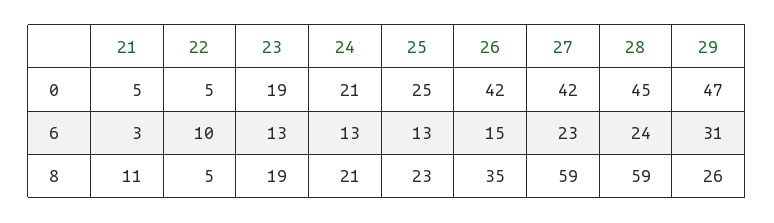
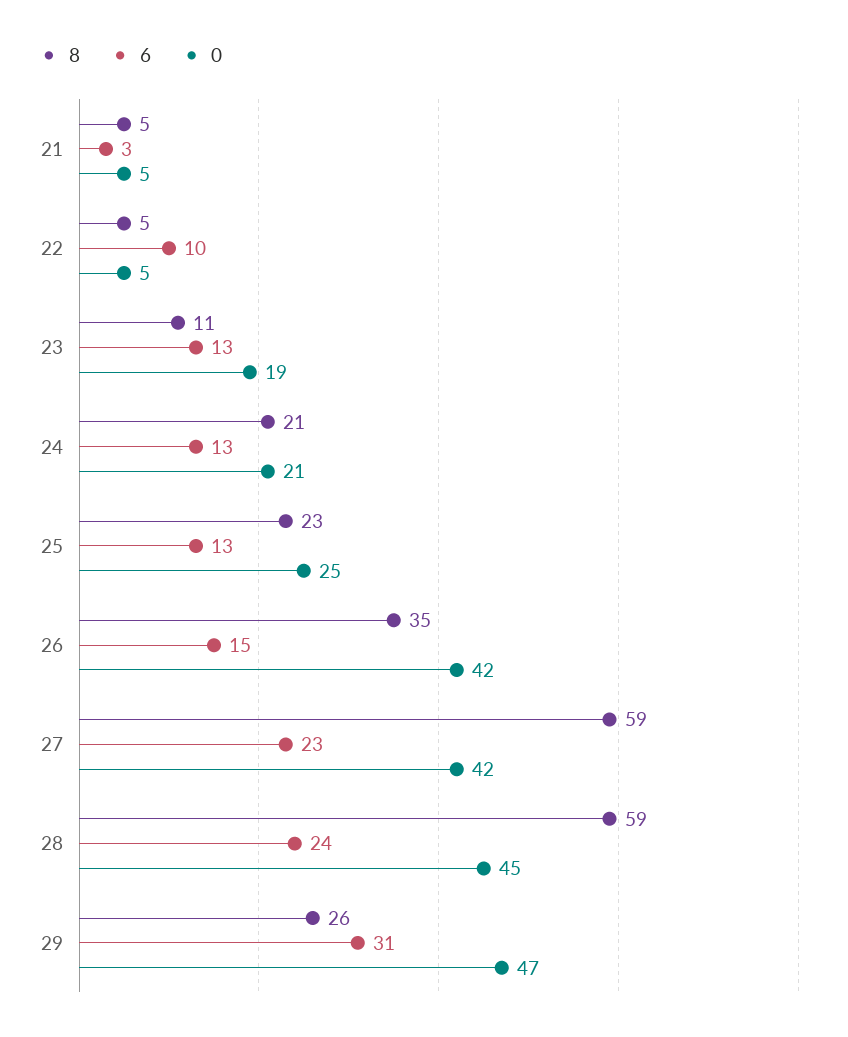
8, 21: 11 -> 5
8, 23: 19 -> 11

